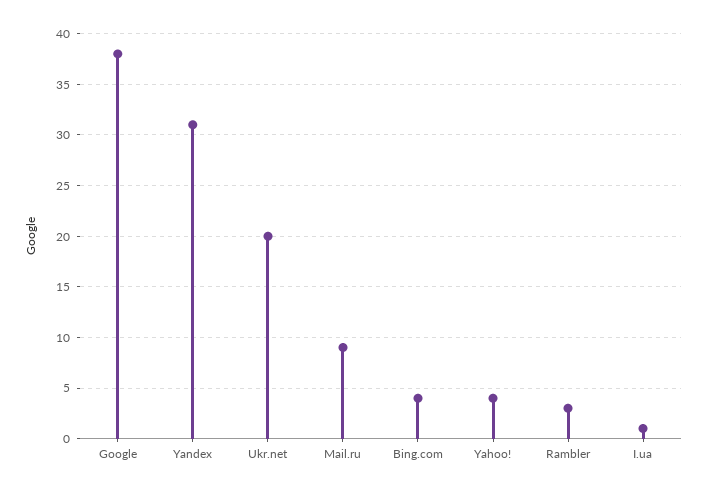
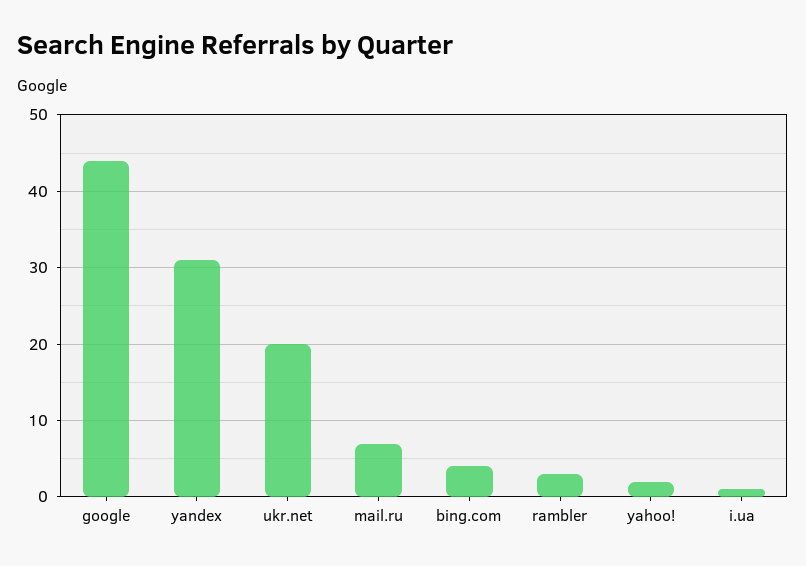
Google: 38 -> 44
Mail.ru: 9 -> 7
Yahoo!: 4 -> 2

